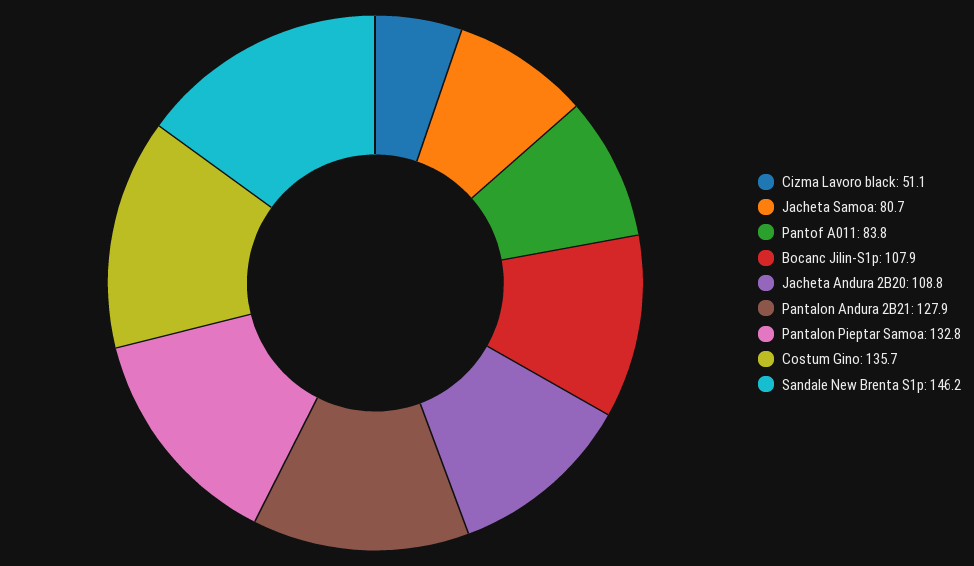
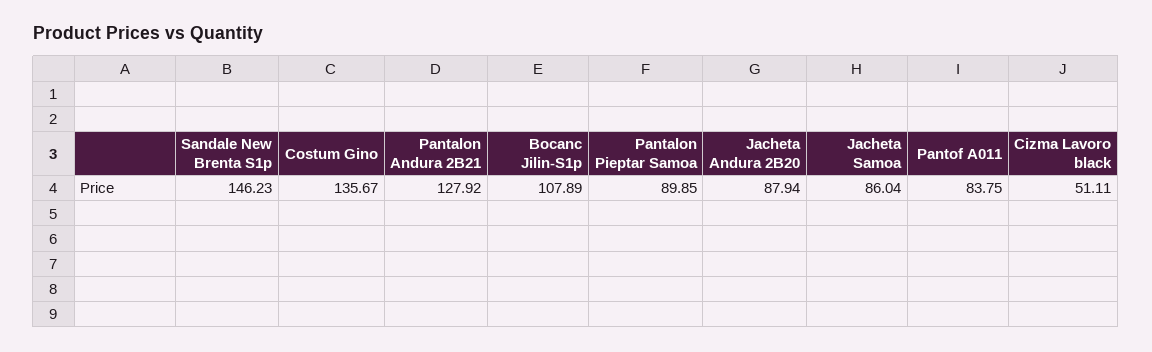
Jacheta Samoa: 80.7 -> 86.04
Jacheta Andura 2B20: 108.8 -> 87.94
Pantalon Pieptar Samoa: 132.8 -> 89.85

